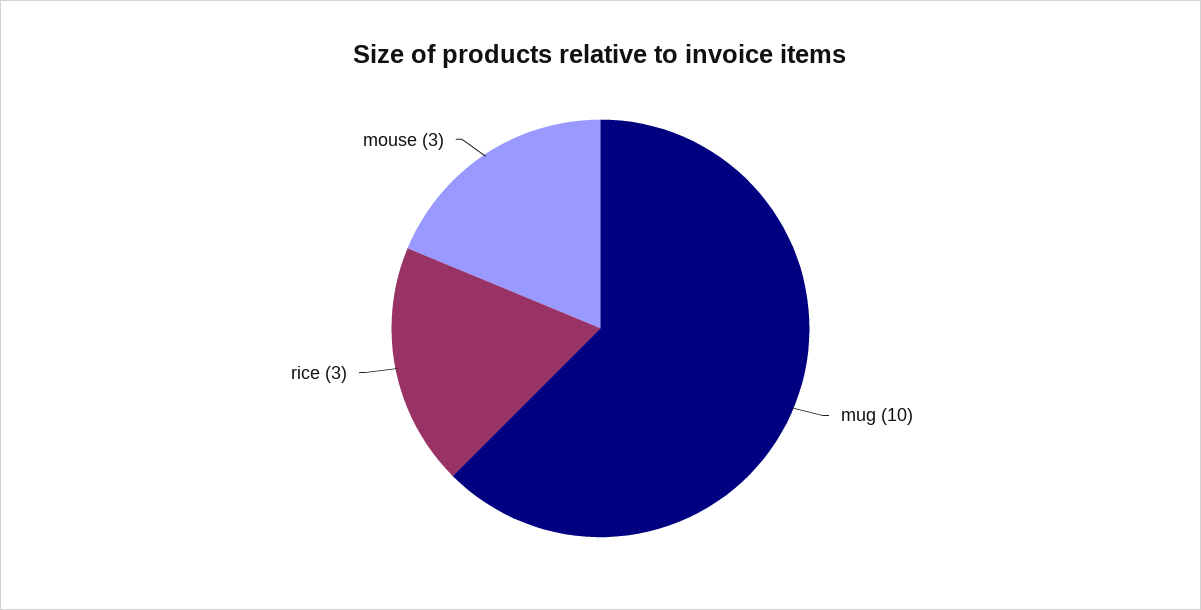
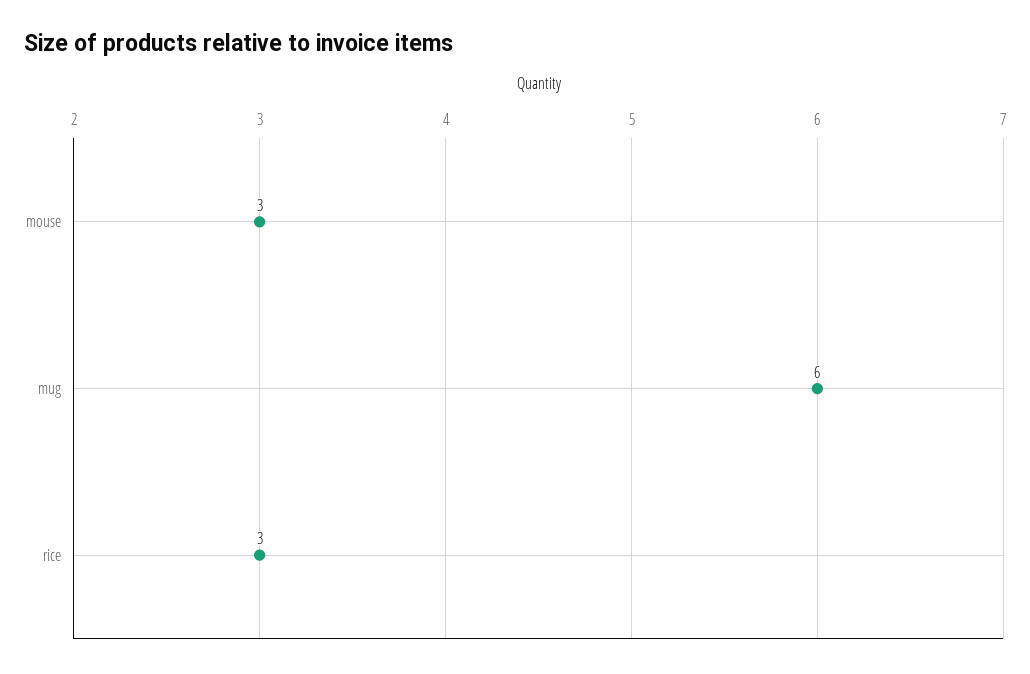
mug: 10 -> 6

